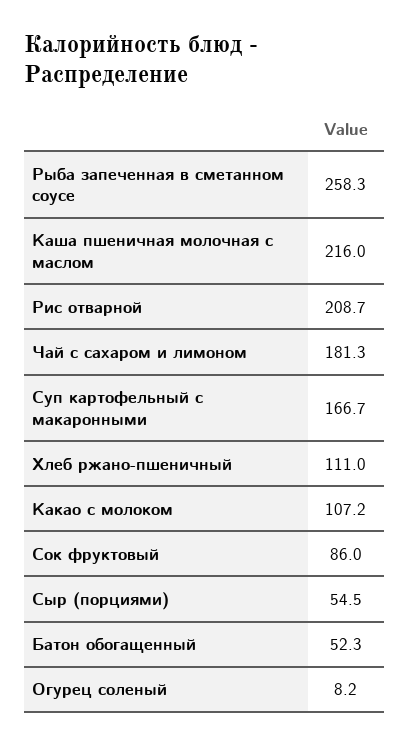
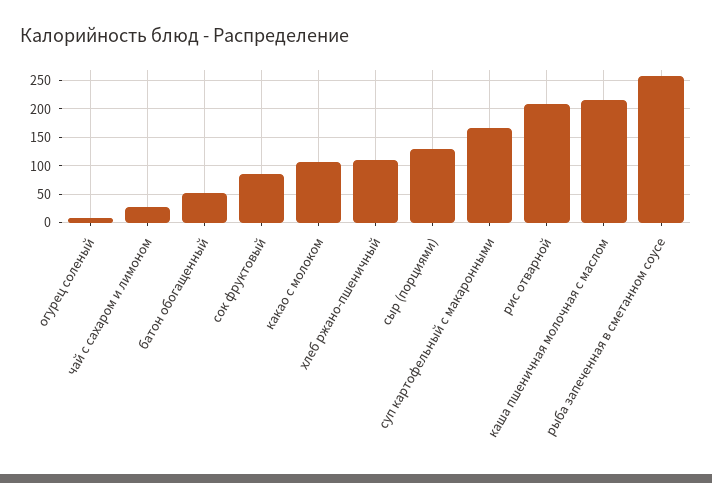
Чай с сахаром и лимоном: 181.3 -> 25
Сыр (порциями): 54.5 -> 125

